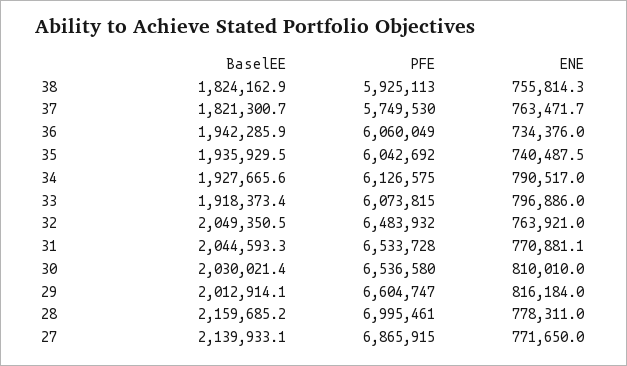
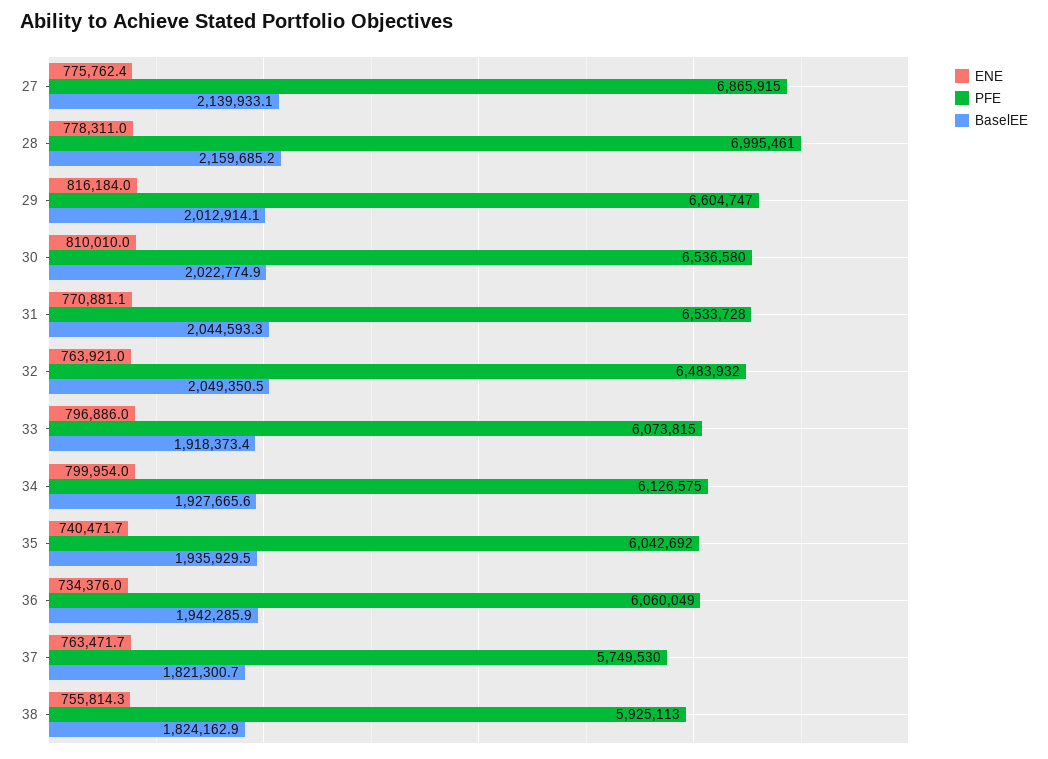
ENE, 35: 740487.5 -> 740471.7
ENE, 34: 790517 -> 799954
BaselEE, 30: 2030021.4 -> 2022774.9
ENE, 27: 771650 -> 775762.4

